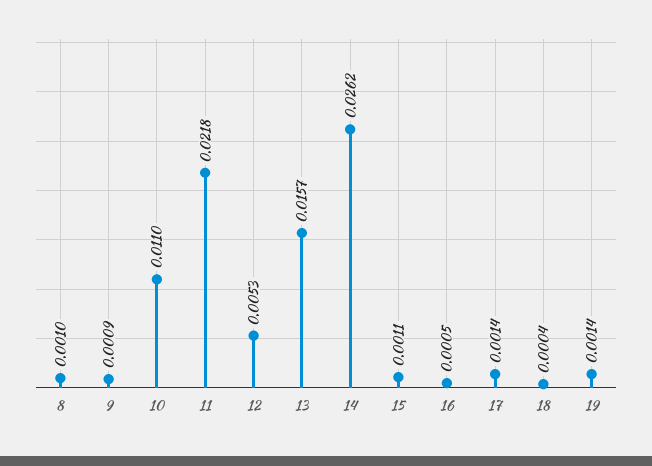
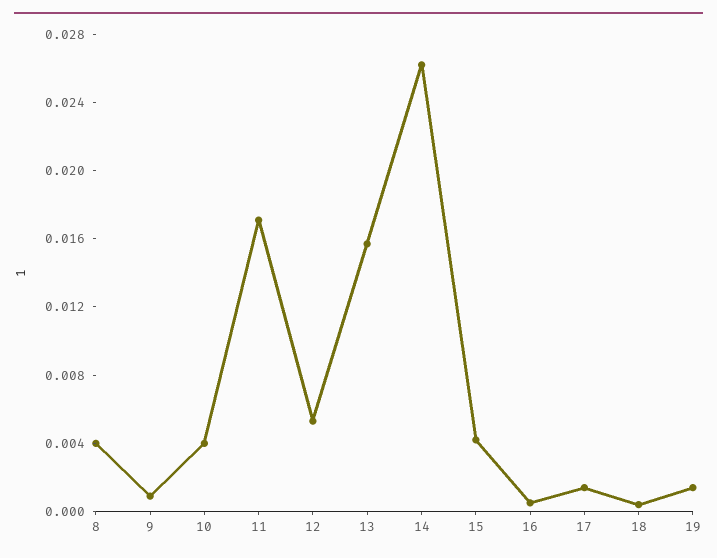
8: 0.001 -> 0.004
10: 0.011 -> 0.004
11: 0.0218 -> 0.017
15: 0.0011 -> 0.004

